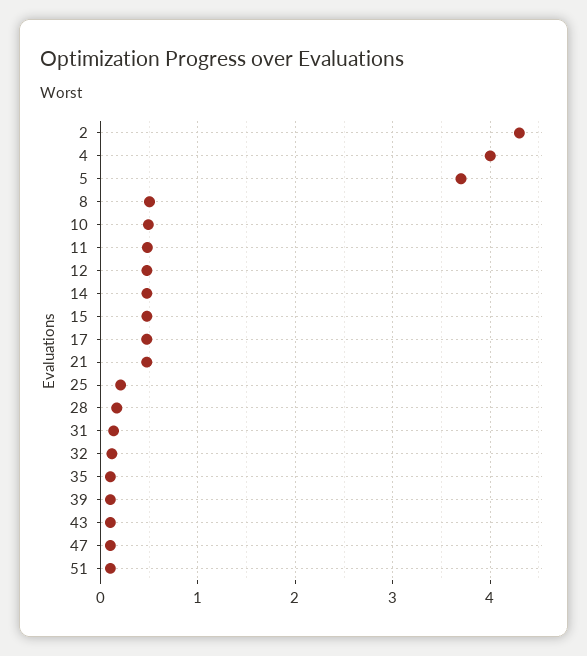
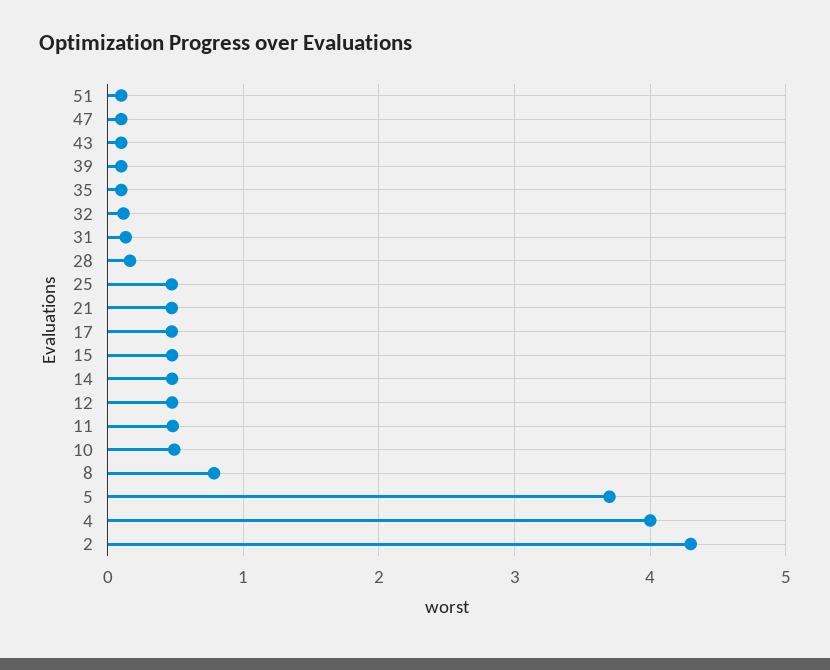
8: 0.5 -> 0.8
25: 0.2 -> 0.5

